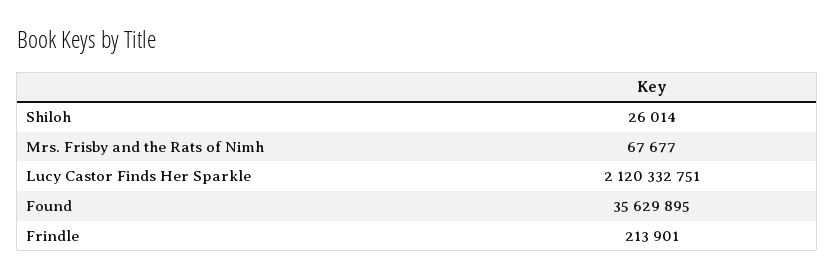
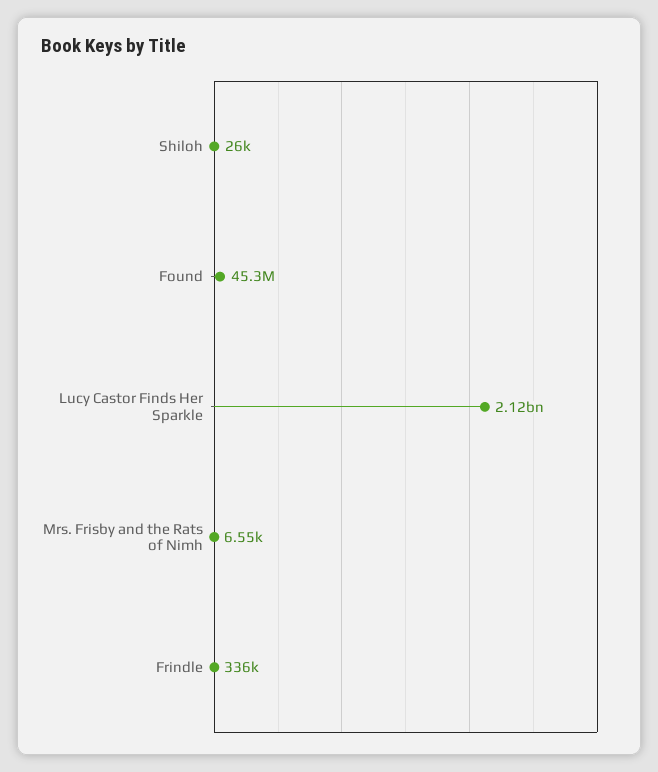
Mrs. Frisby and the Rats of Nimh: 67677 -> 6550
Found: 35629895 -> 45300000
Frindle: 213901 -> 336000

